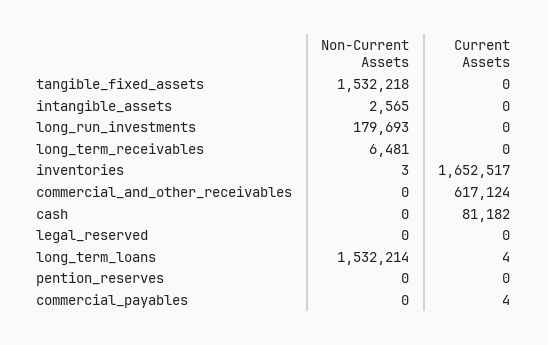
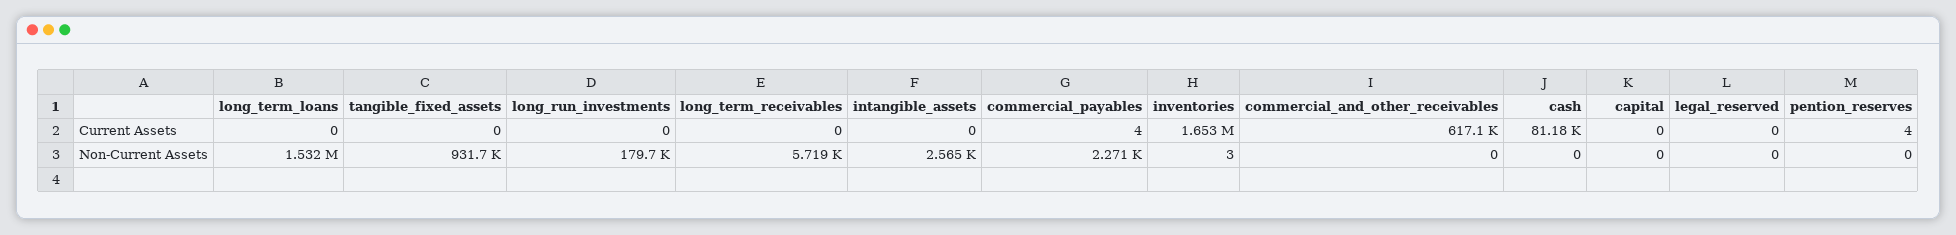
Non-Current Assets, tangible_fixed_assets: 1532218 -> 931700
Non-Current Assets, long_term_receivables: 6481 -> 5719
Current Assets, long_term_loans: 4 -> 0
Current Assets, pention_reserves: 0 -> 4
Non-Current Assets, commercial_payables: 0 -> 2271
Current Assets, capital: none -> 0
Non-Current Assets, capital: none -> 0

